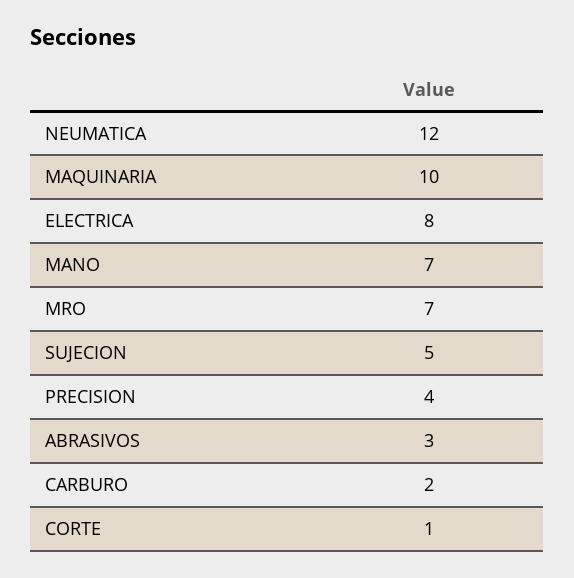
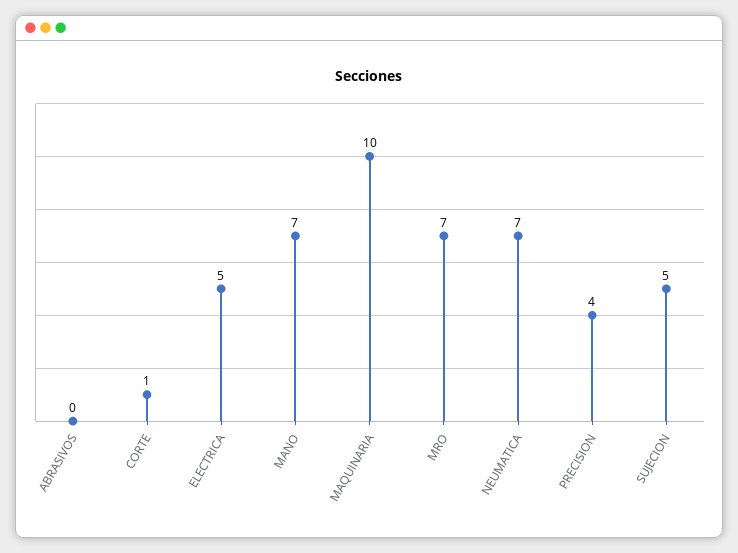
NEUMATICA: 12 -> 7
ELECTRICA: 8 -> 5
ABRASIVOS: 3 -> 0
CARBURO: 2 -> none

